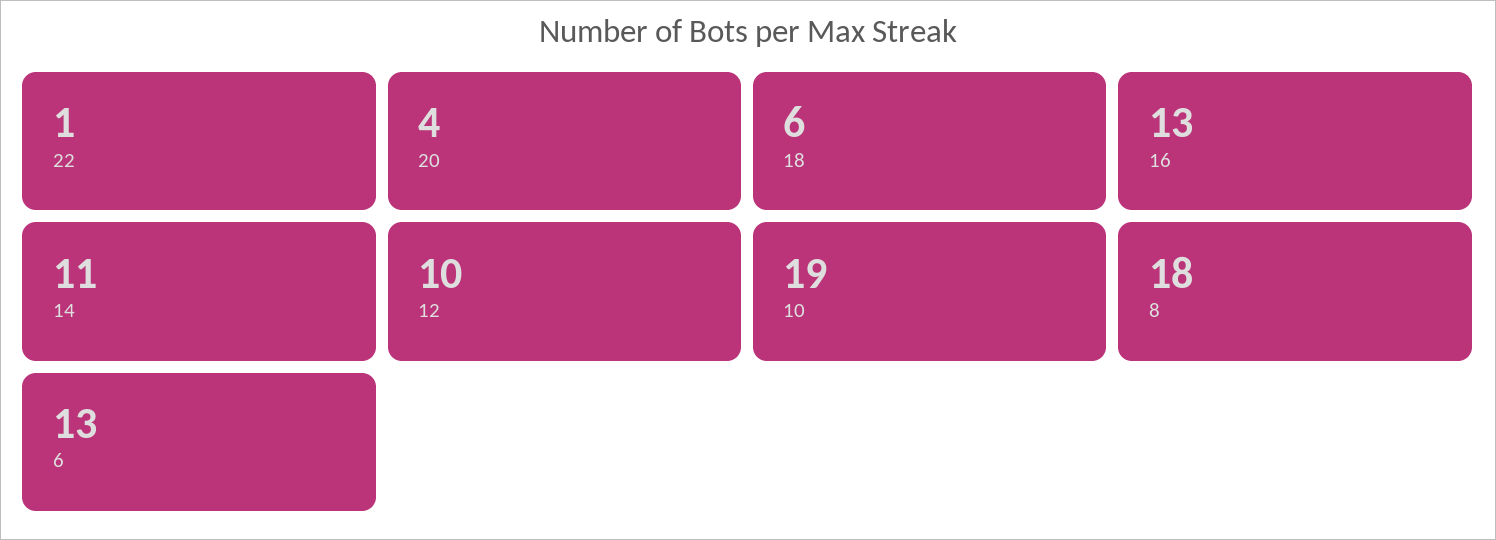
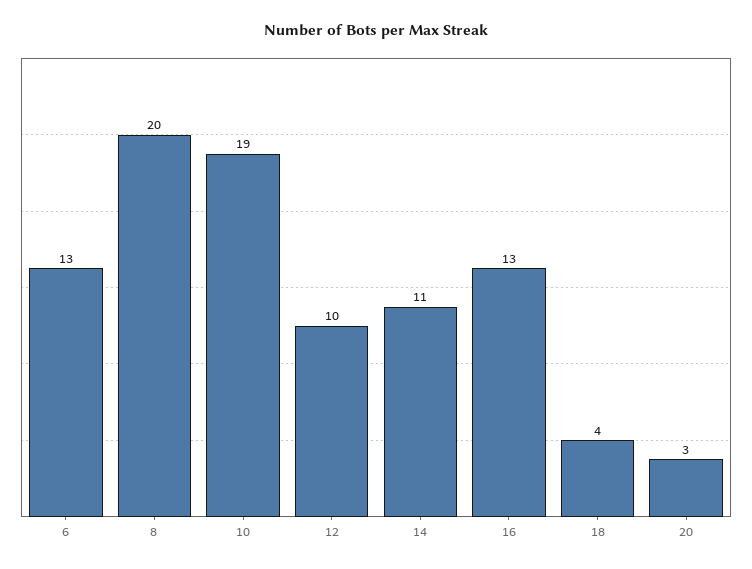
22: 1 -> none
20: 4 -> 3
18: 6 -> 4
8: 18 -> 20

